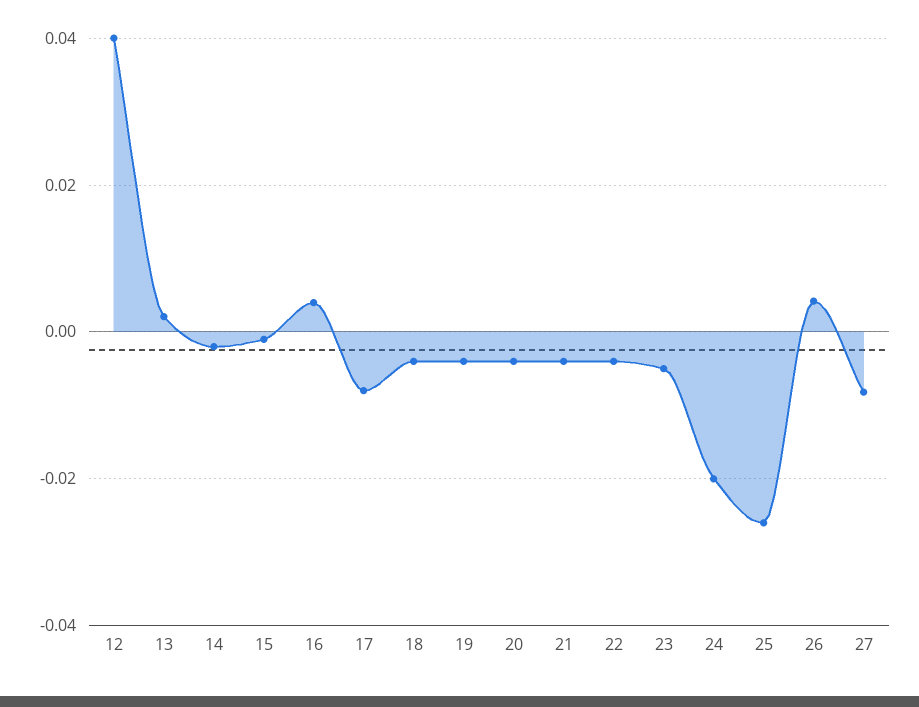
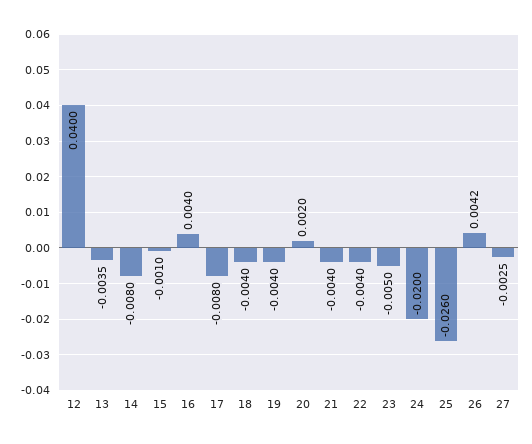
13: 0.002 -> -0.0035
14: -0.002 -> -0.008
20: -0.004 -> 0.002
27: -0.008 -> -0.0025

